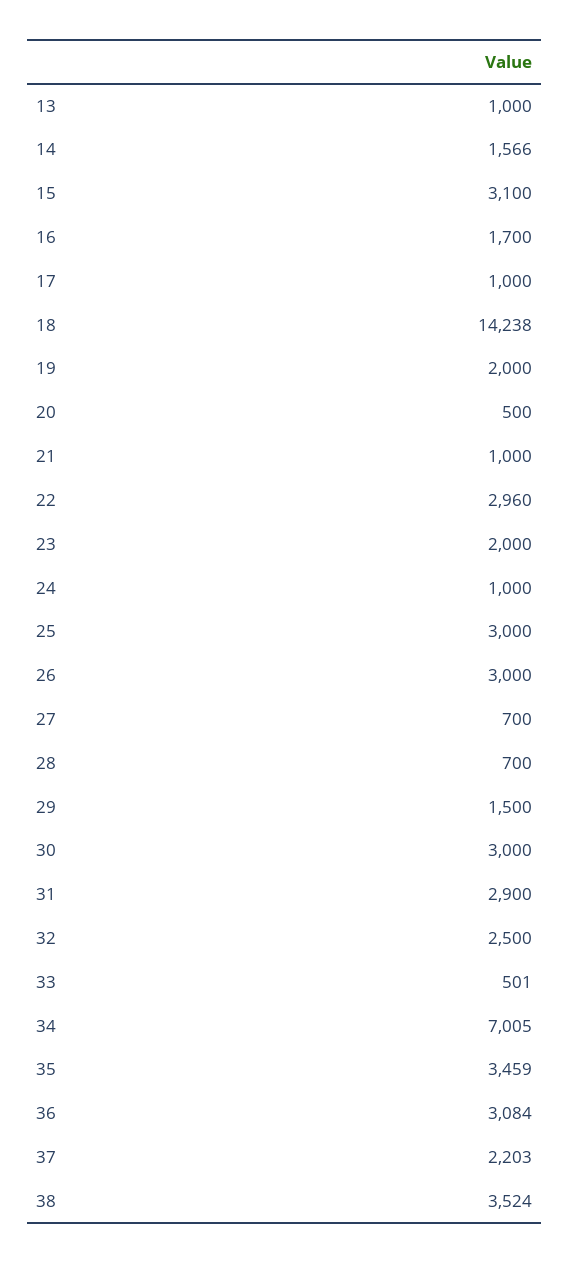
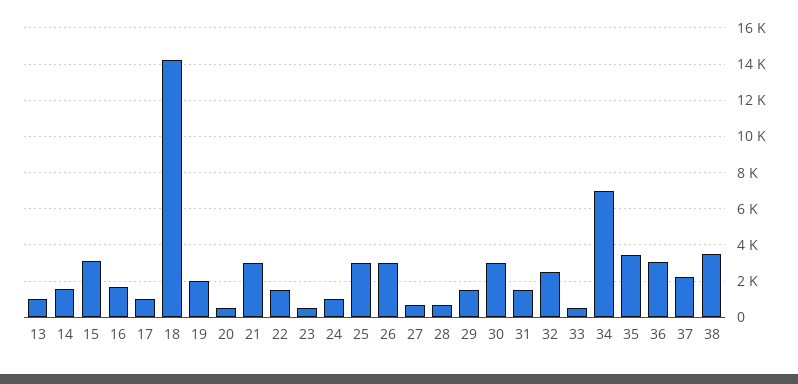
21: 1000 -> 3000
22: 2960 -> 1500
23: 2000 -> 500
31: 2900 -> 1500

